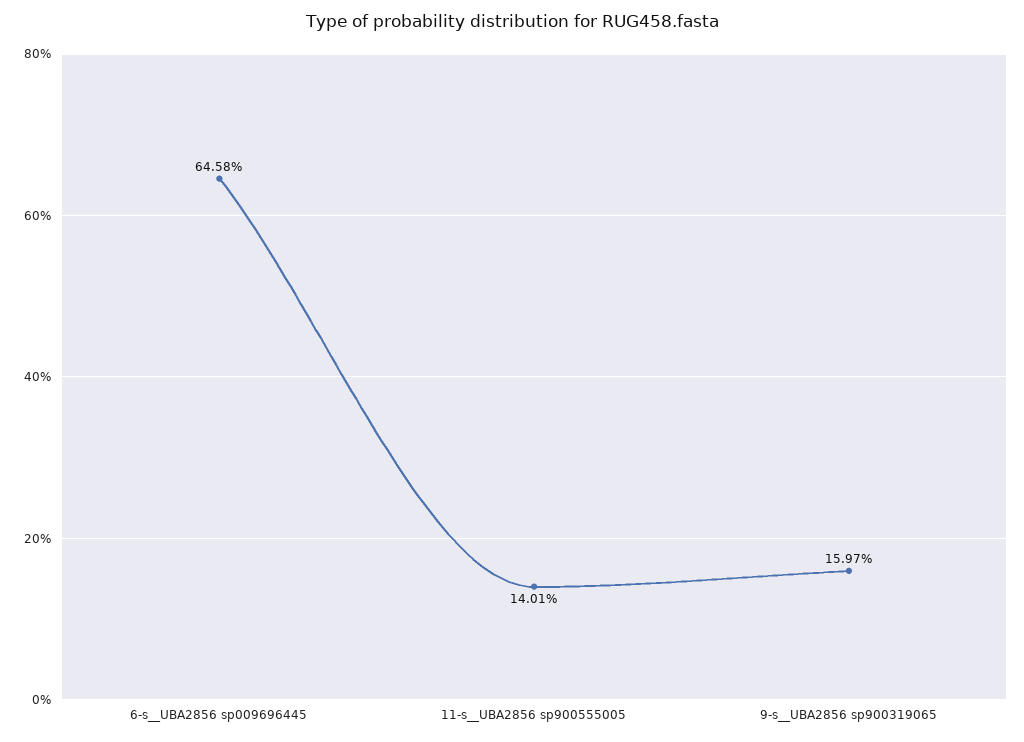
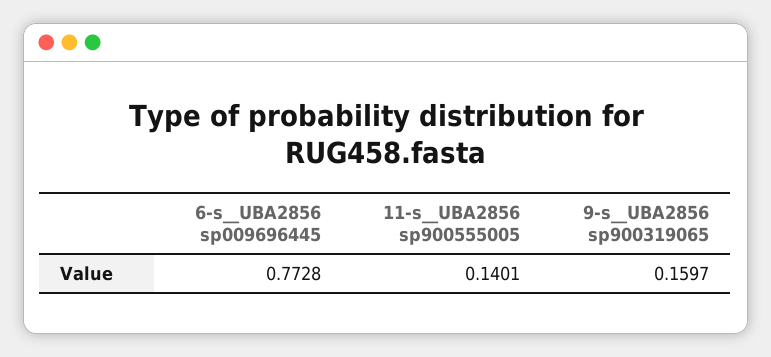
6-s__UBA2856 sp009696445: 0.6458 -> 0.7728

